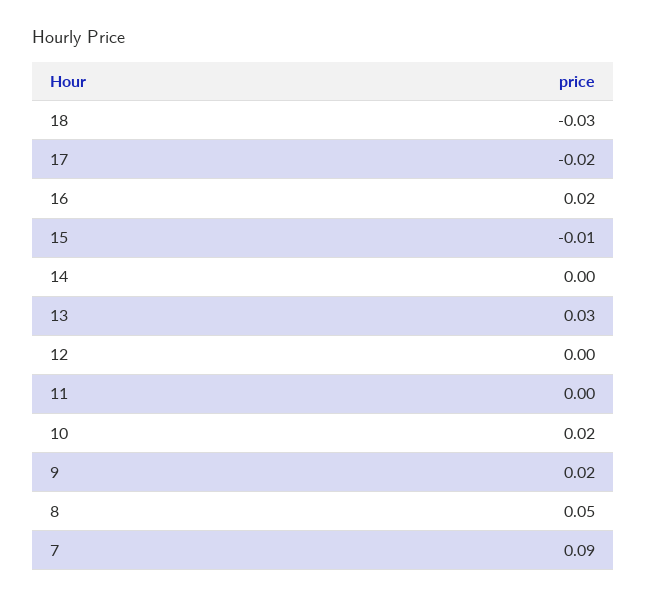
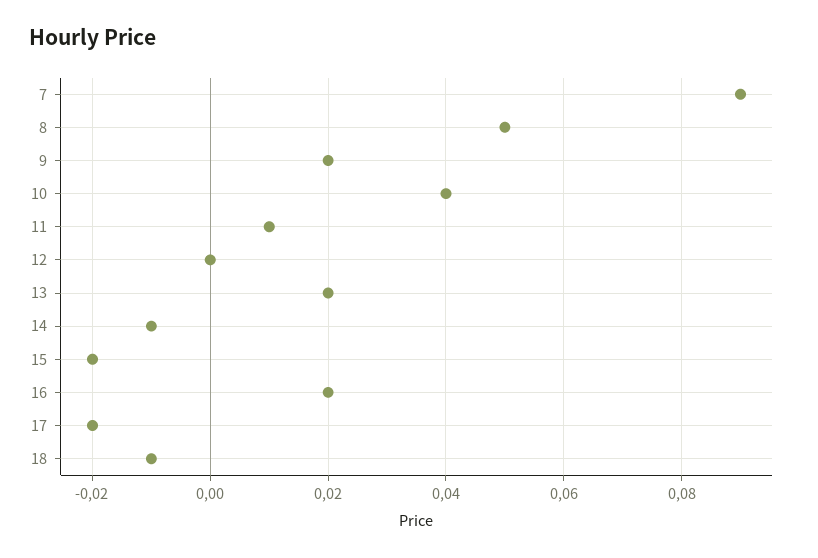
18: -0.03 -> -0.01
15: -0.01 -> -0.02
14: 0 -> -0.01
13: 0.03 -> 0.02
11: 0 -> 0.01
10: 0.02 -> 0.04

